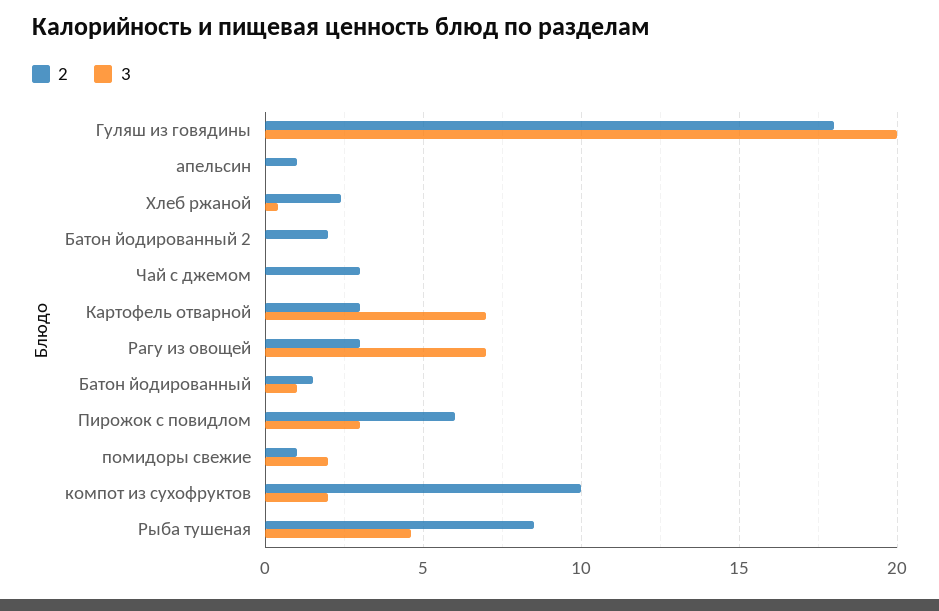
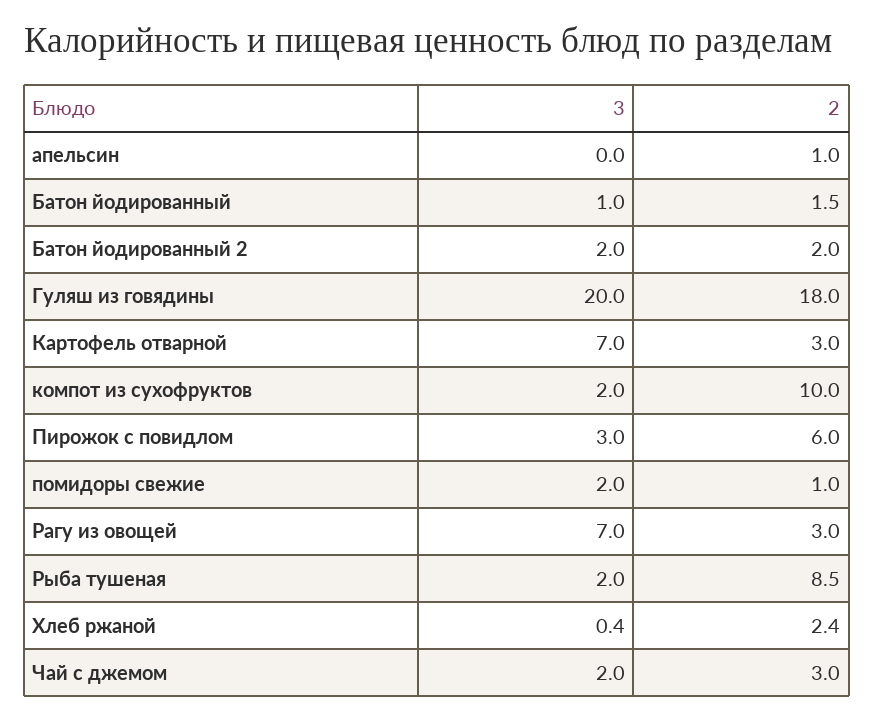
3, Батон йодированный 2: 0 -> 2
3, Чай с джемом: 0 -> 2
3, Рыба тушеная: 4.5 -> 2

